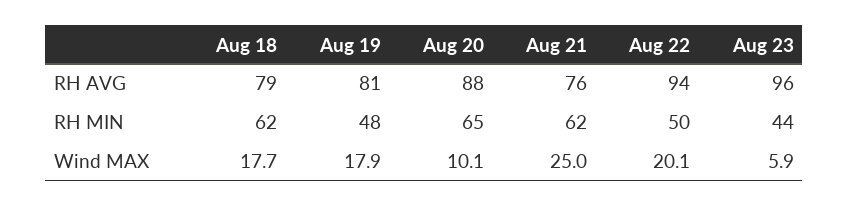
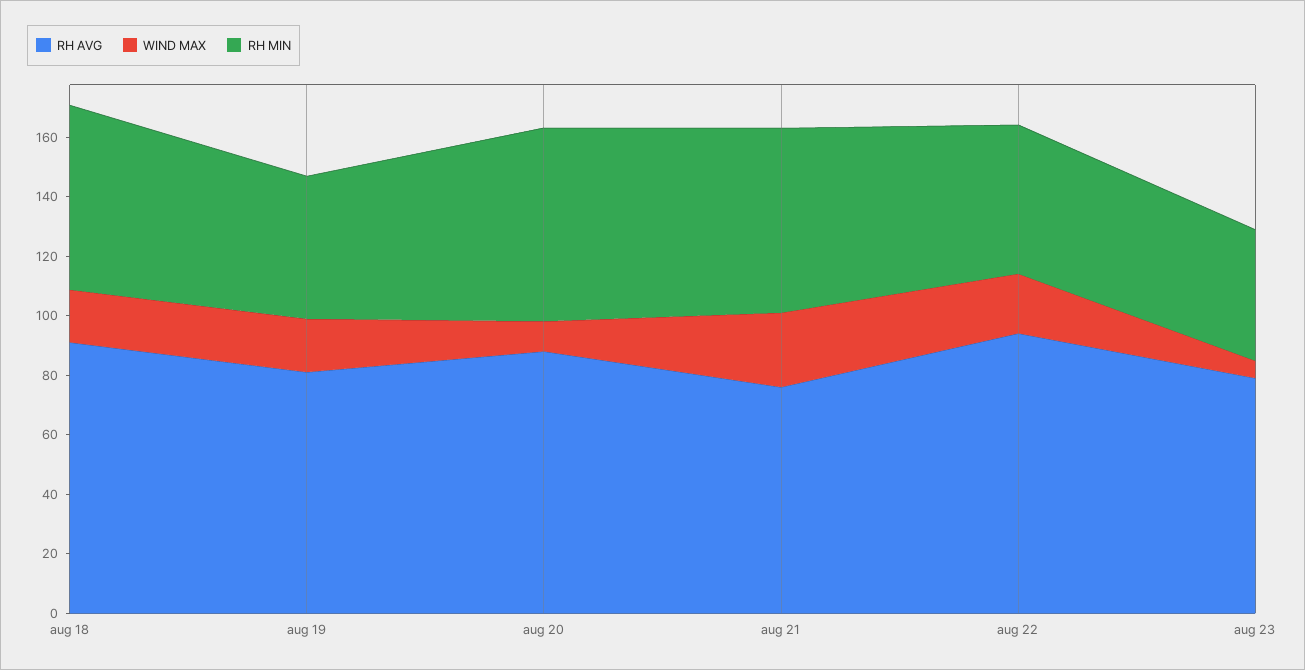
RH AVG, Aug 18: 79 -> 90
RH AVG, Aug 23: 96 -> 80

